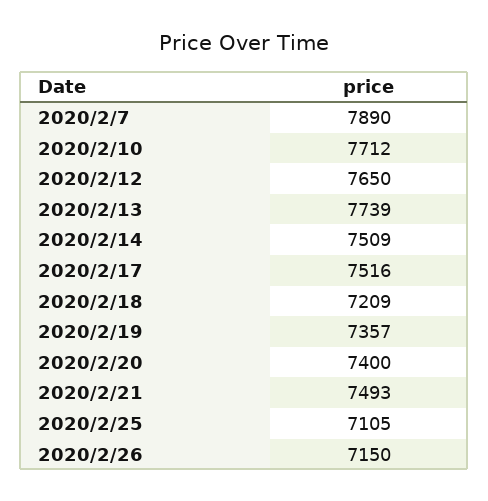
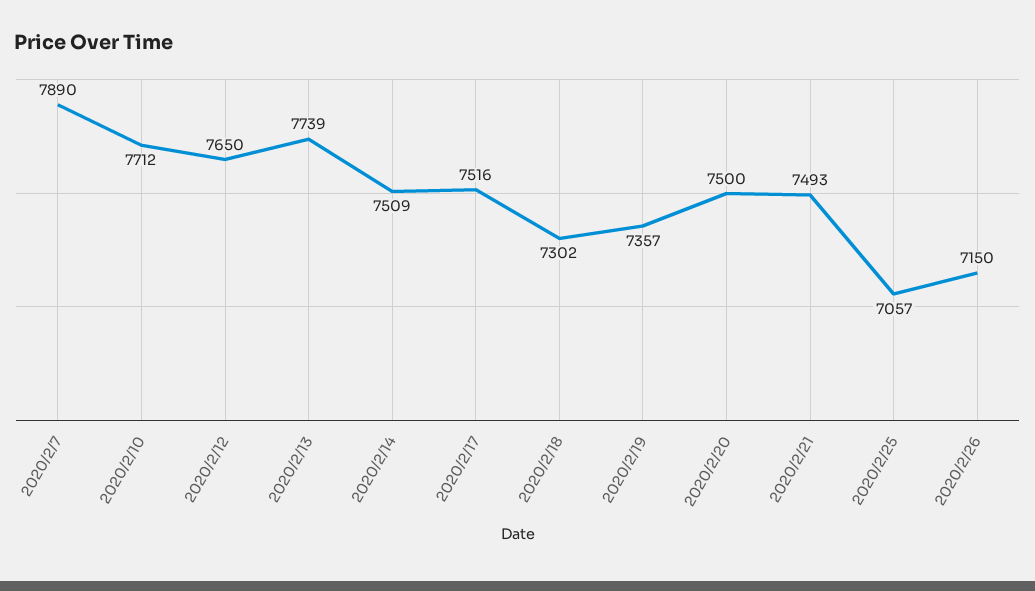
2020/2/18: 7209 -> 7302
2020/2/20: 7400 -> 7500
2020/2/25: 7105 -> 7057

